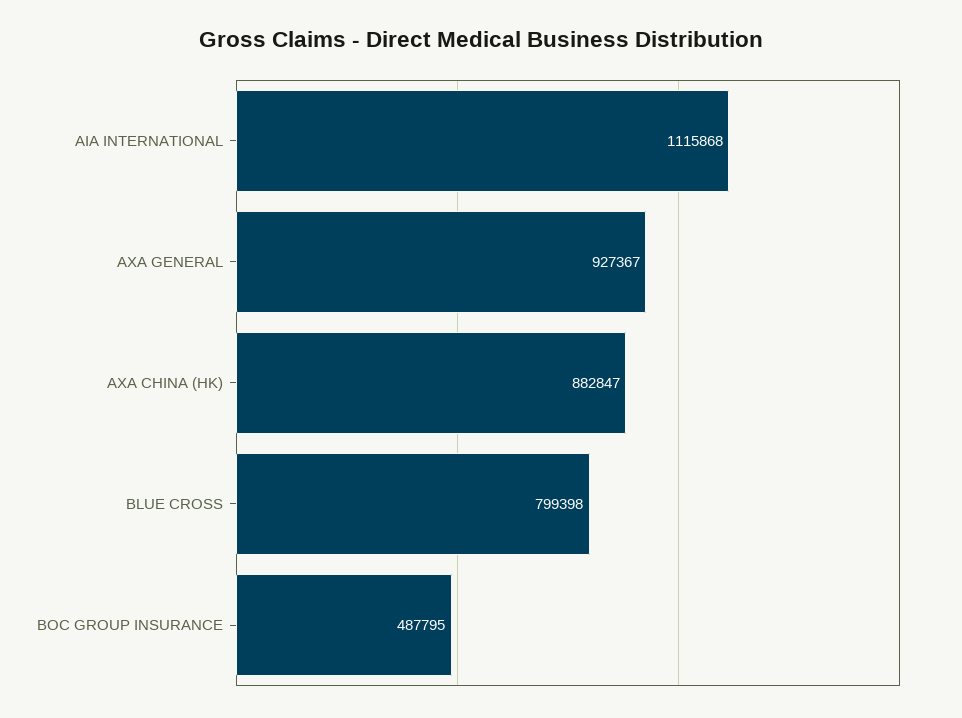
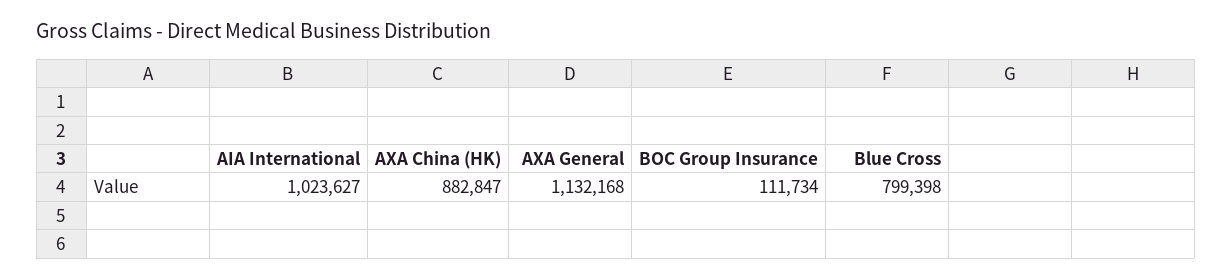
AIA INTERNATIONAL: 1115868 -> 1023627
AXA GENERAL: 927367 -> 1132168
BOC GROUP INSURANCE: 487795 -> 111734

